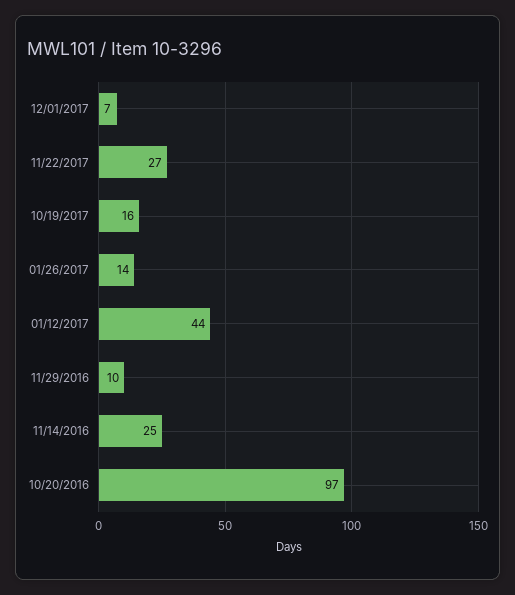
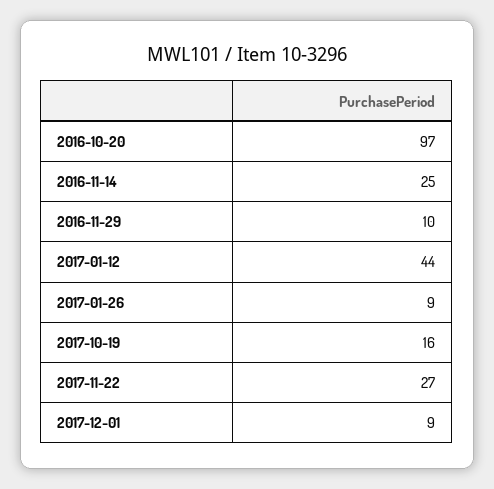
12/01/2017: 7 -> 9
01/26/2017: 14 -> 9

